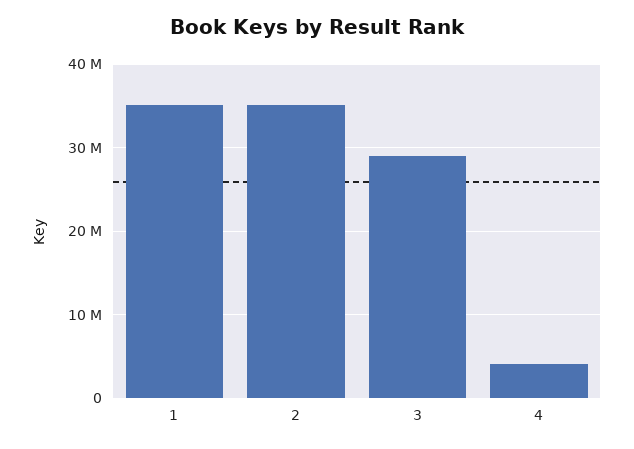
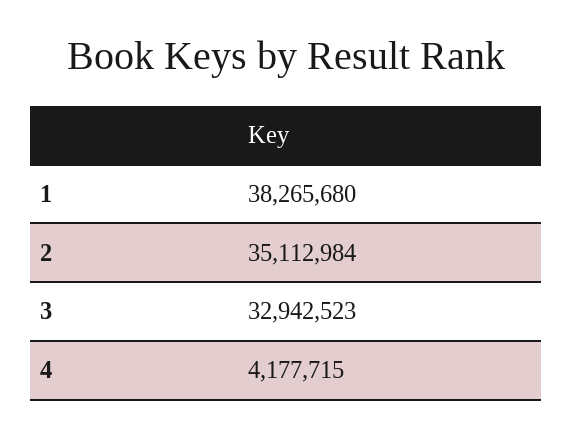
1: 35000000 -> 38265680
3: 29000000 -> 32942523

